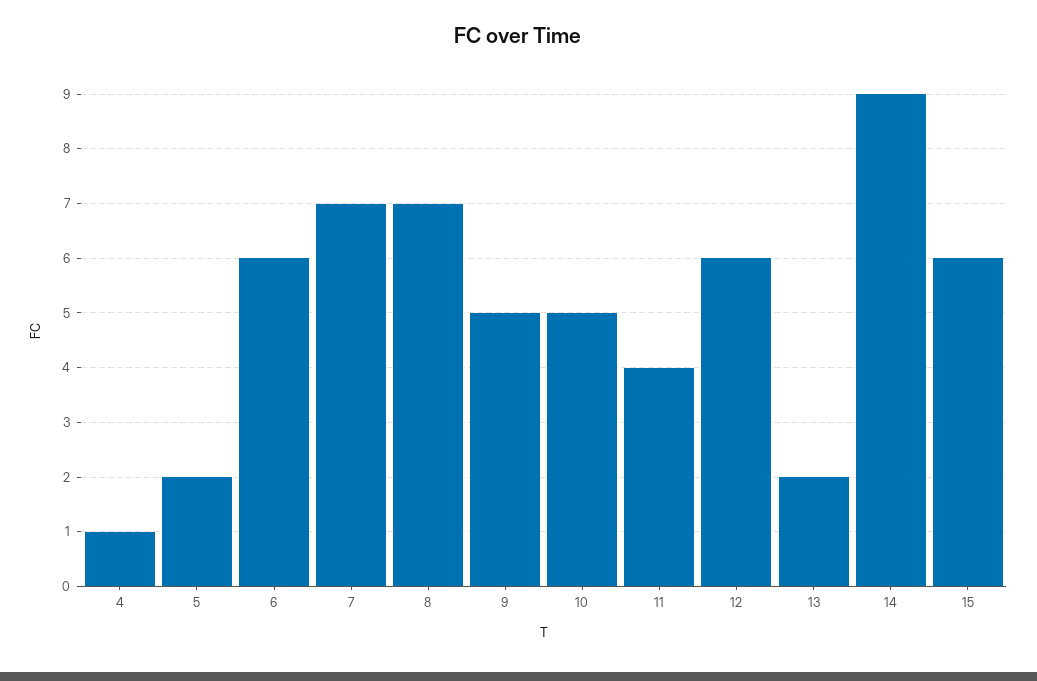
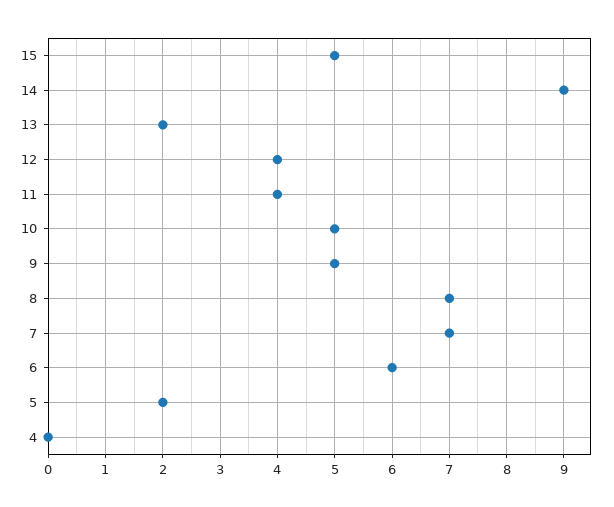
4: 1 -> 0
12: 6 -> 4
15: 6 -> 5

